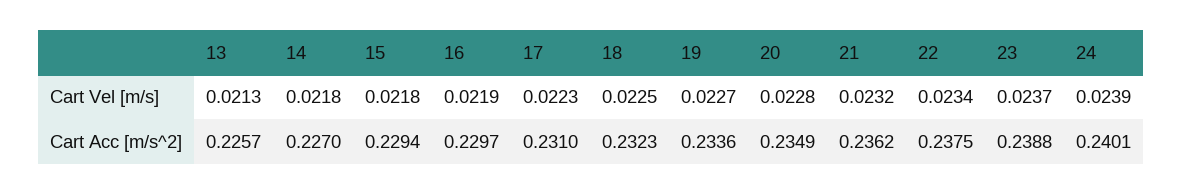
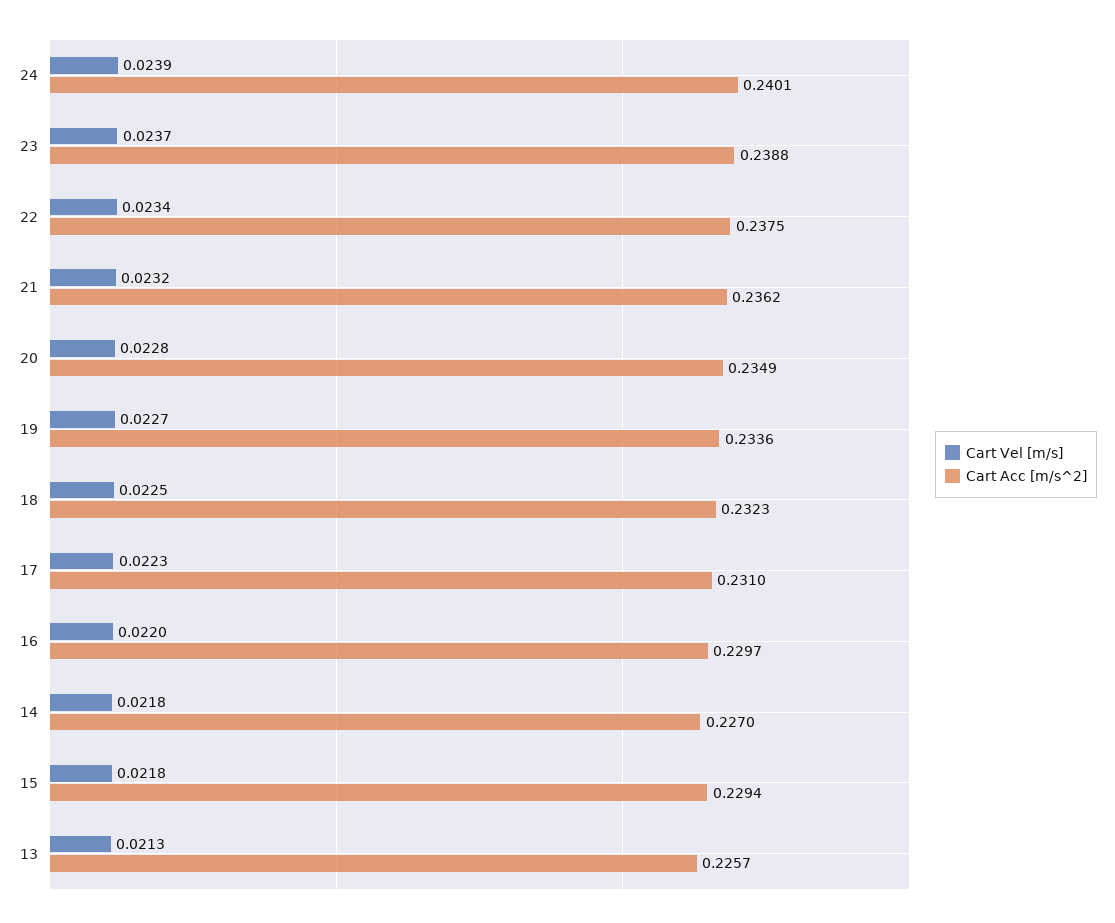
Cart Vel [m/s], 16: 0.0219 -> 0.022

